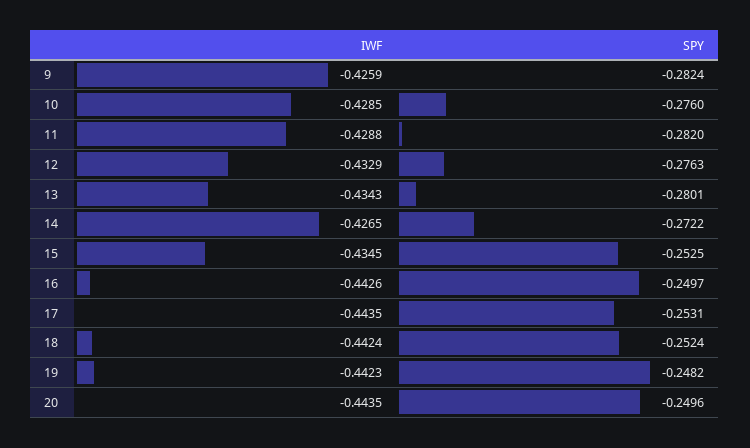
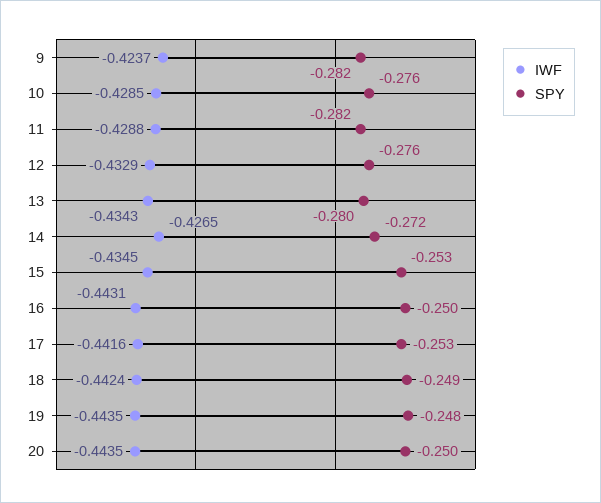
IWF, 9: -0.4259 -> -0.4237
IWF, 16: -0.4426 -> -0.4431
IWF, 17: -0.4435 -> -0.4416
SPY, 18: -0.2524 -> -0.249
IWF, 19: -0.4423 -> -0.4435

